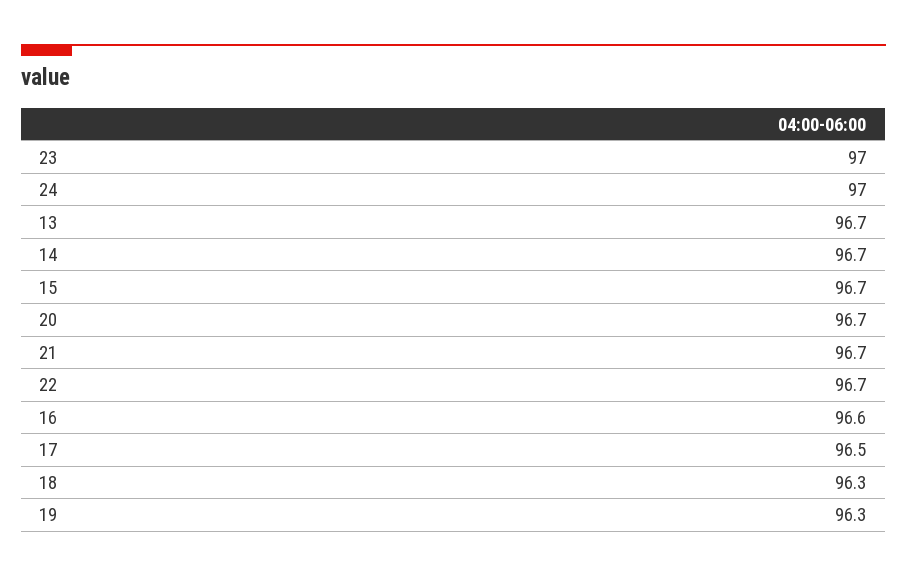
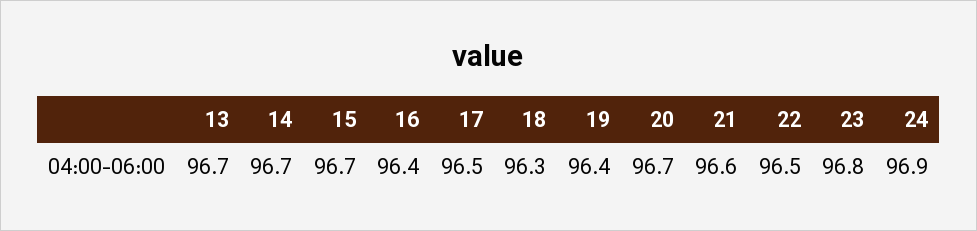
23: 97 -> 96.8
24: 97 -> 96.9
21: 96.7 -> 96.6
22: 96.7 -> 96.5
16: 96.6 -> 96.4
19: 96.3 -> 96.4

